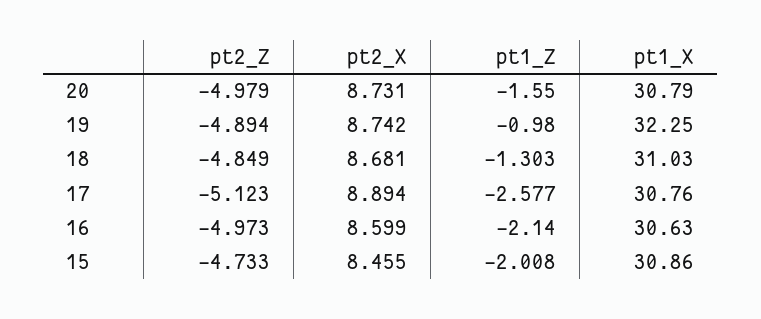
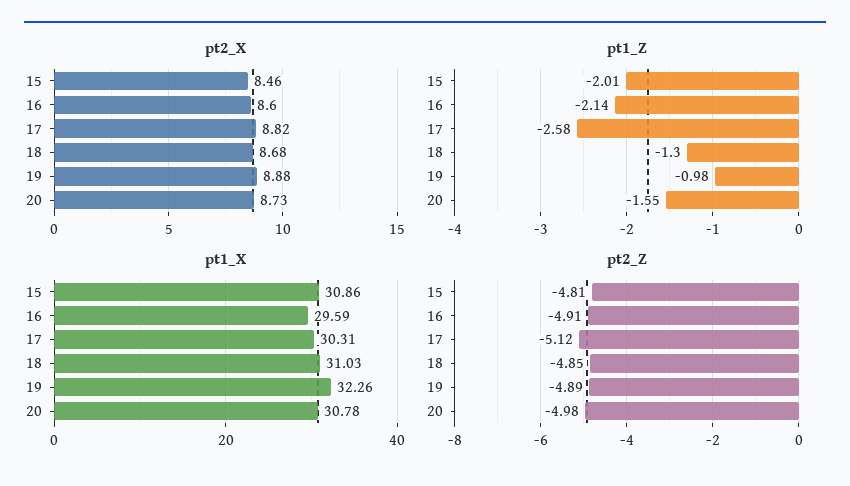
pt1_X, 20: 30.79 -> 30.78
pt2_X, 19: 8.742 -> 8.88
pt1_X, 19: 32.25 -> 32.26
pt2_X, 17: 8.894 -> 8.82
pt1_X, 17: 30.76 -> 30.31
pt2_Z, 16: -4.973 -> -4.91
pt1_X, 16: 30.63 -> 29.59
pt2_Z, 15: -4.733 -> -4.81

